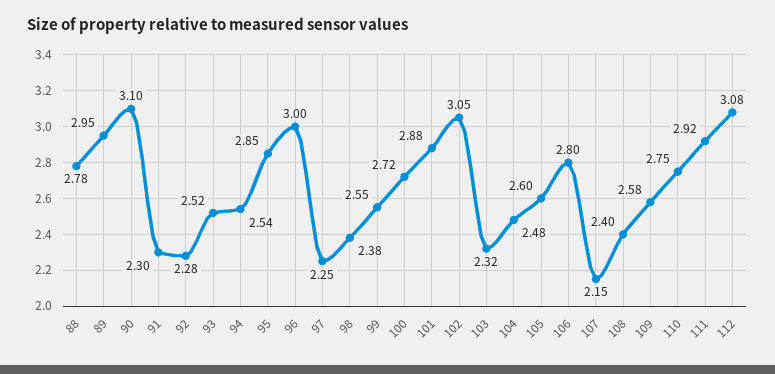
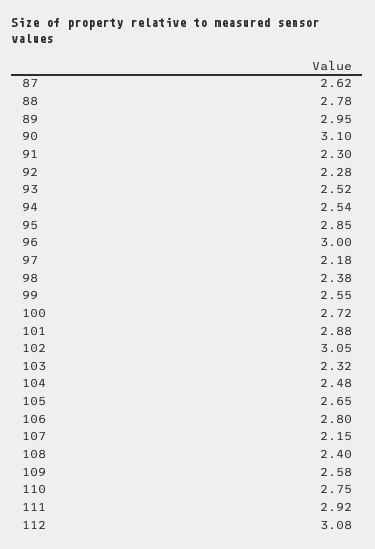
97: 2.25 -> 2.18
105: 2.6 -> 2.65
87: none -> 2.62

